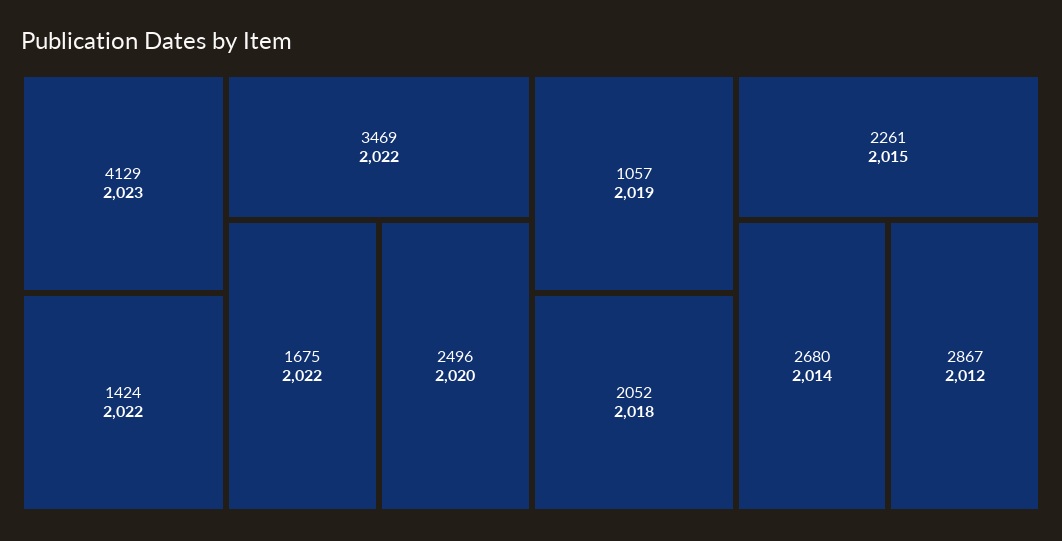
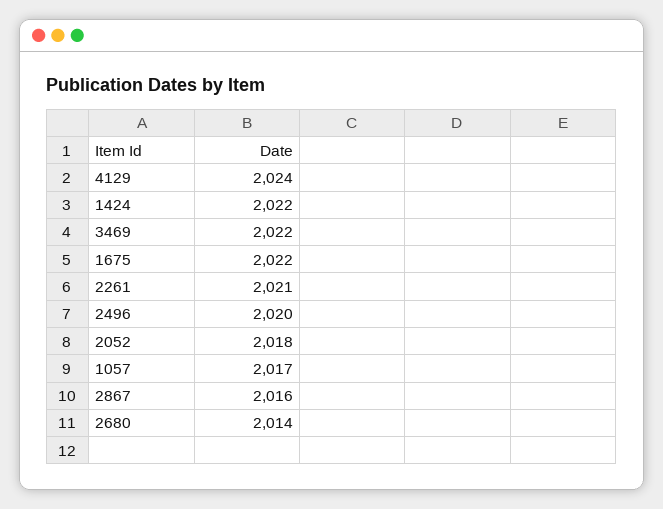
4129: 2023 -> 2024
1057: 2019 -> 2017
2261: 2015 -> 2021
2867: 2012 -> 2016

